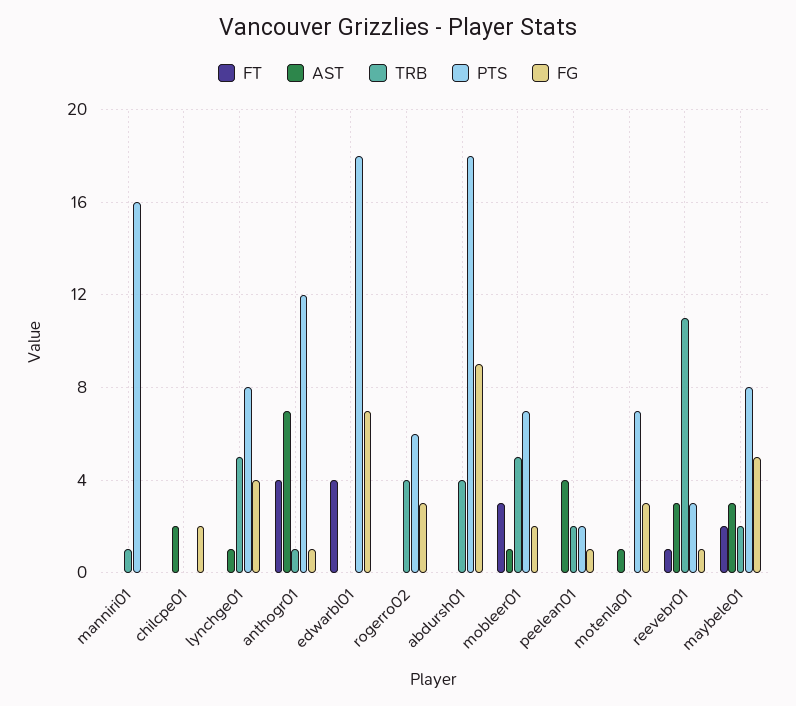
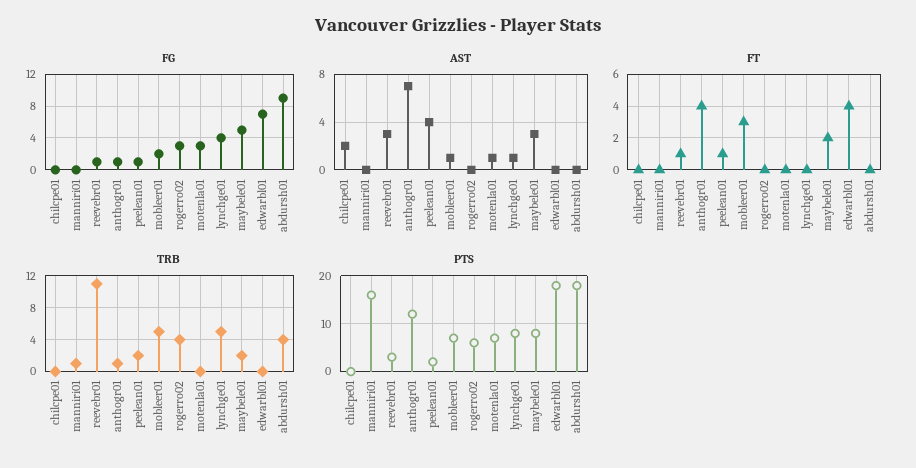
FG, chilcpe01: 2 -> 0
FT, peelean01: 0 -> 1

